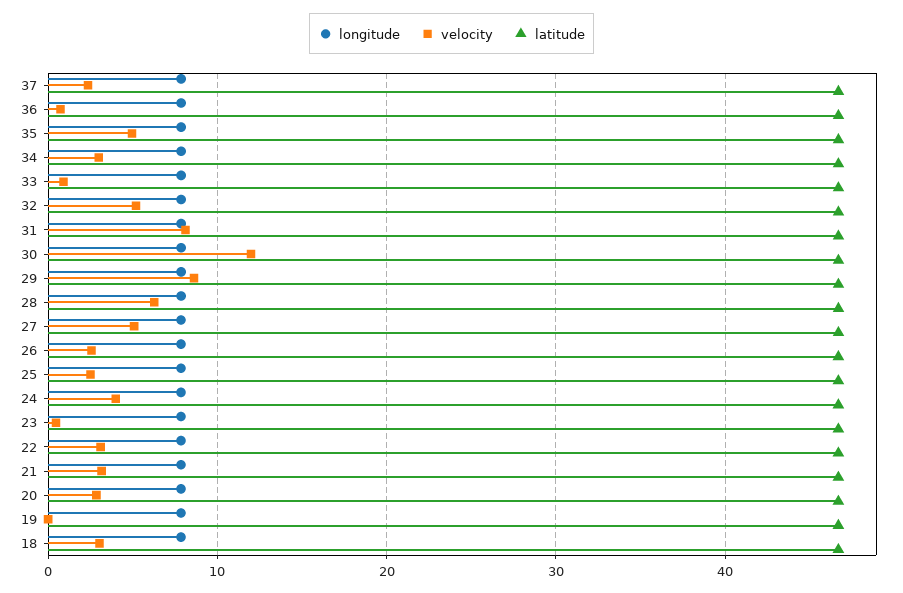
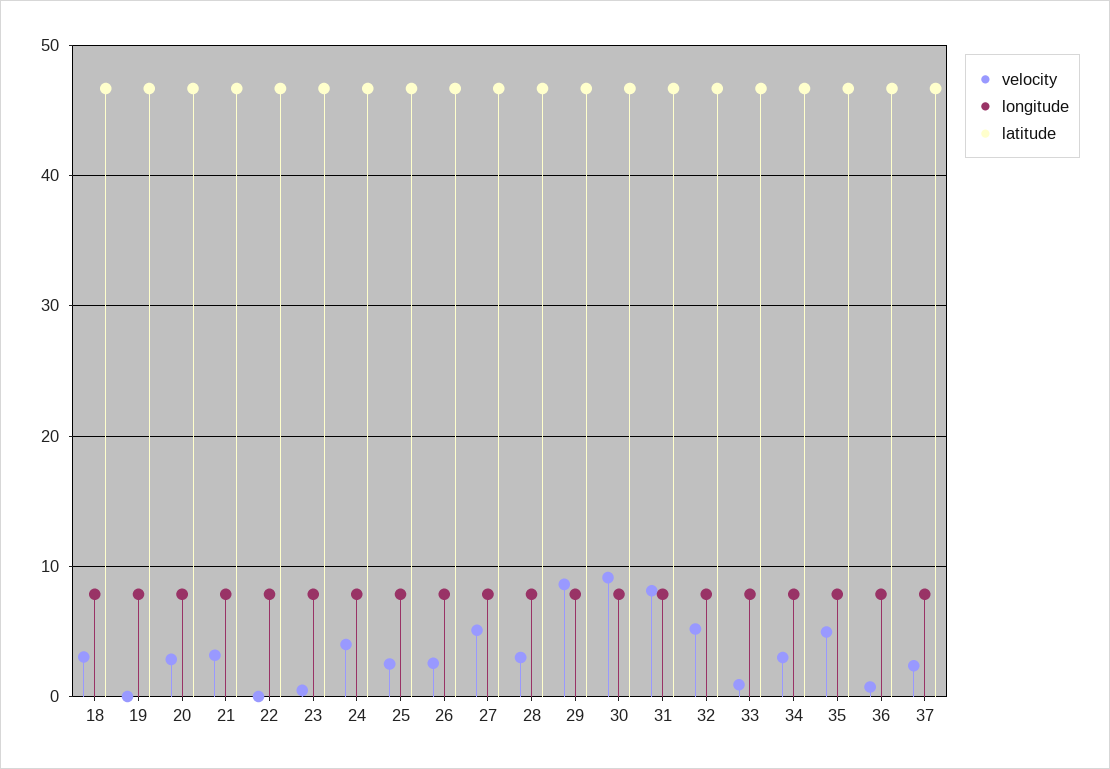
velocity, 30: 12 -> 9
velocity, 28: 6 -> 3
velocity, 22: 3 -> 0

